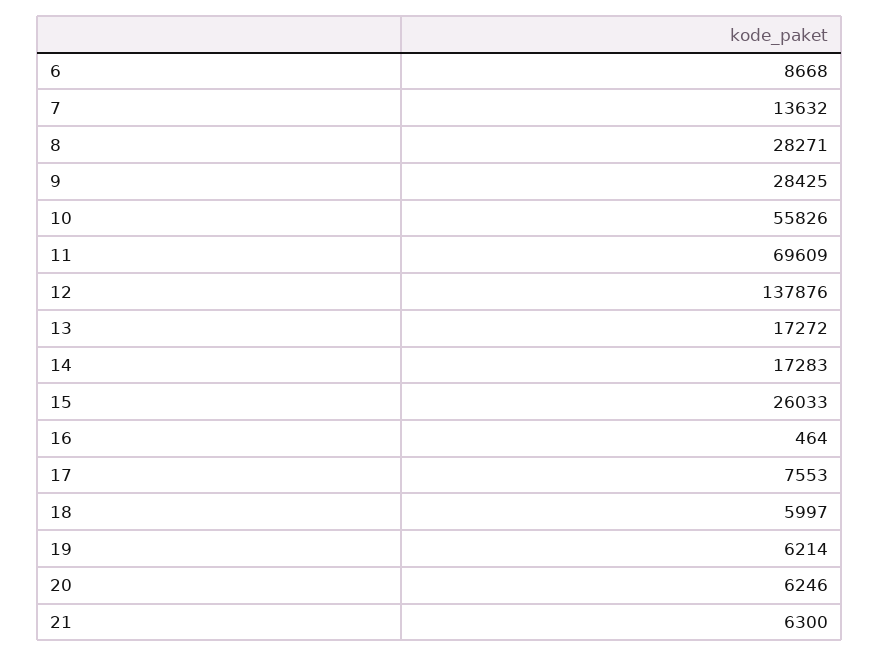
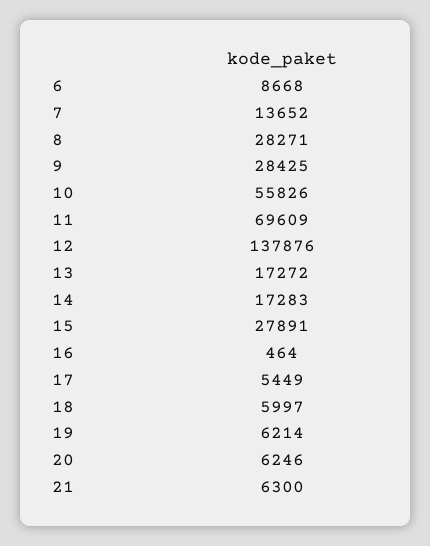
7: 13632 -> 13652
15: 26033 -> 27891
17: 7553 -> 5449

